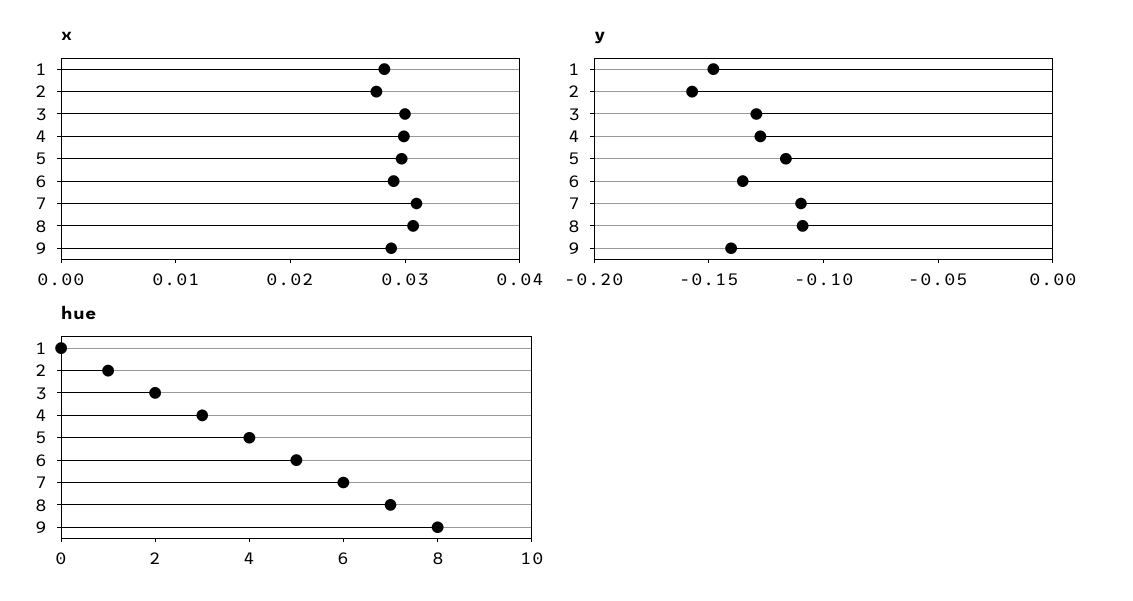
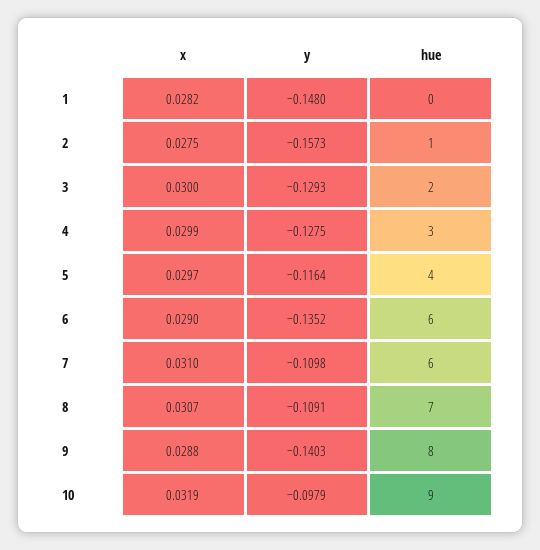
hue, 6: 5 -> 6
x, 10: none -> 0.0319
y, 10: none -> -0.0979
hue, 10: none -> 9

